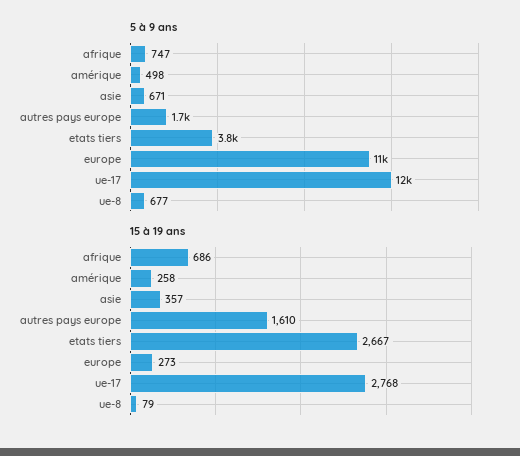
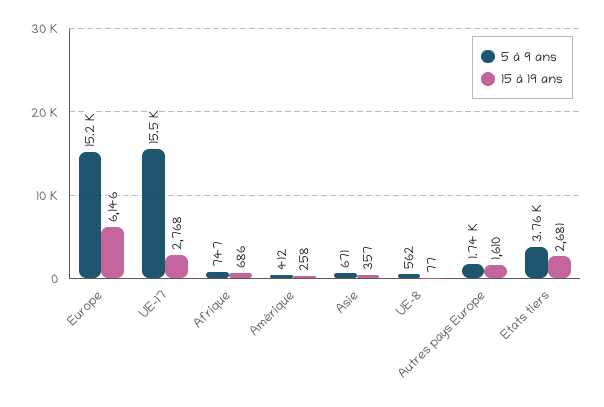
5 à 9 ans, amérique: 498 -> 412
5 à 9 ans, europe: 11000 -> 15200
5 à 9 ans, ue-17: 12000 -> 15500
5 à 9 ans, ue-8: 677 -> 562
15 à 19 ans, etats tiers: 2667 -> 2681
15 à 19 ans, europe: 273 -> 6146
15 à 19 ans, ue-8: 79 -> 77

